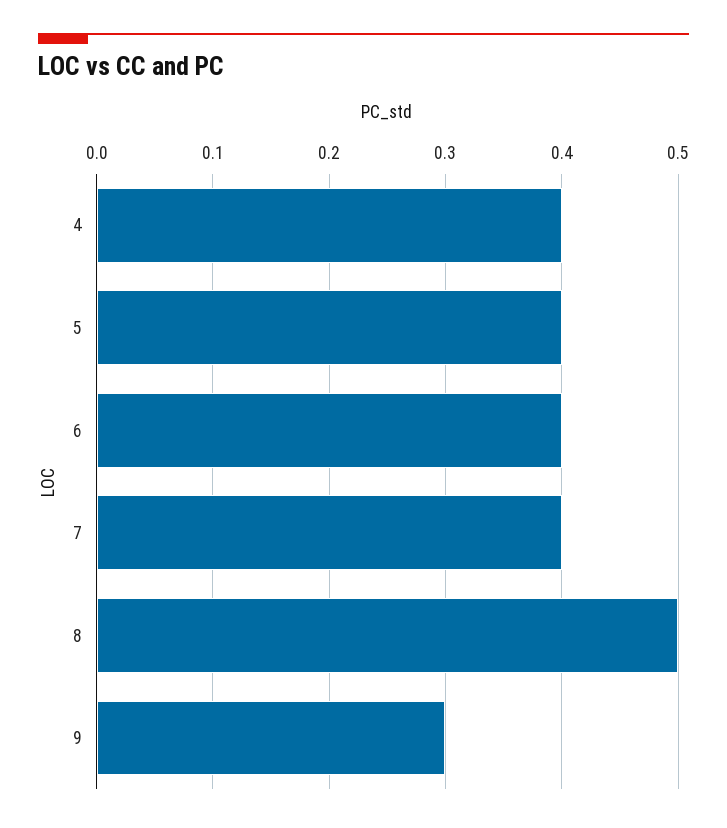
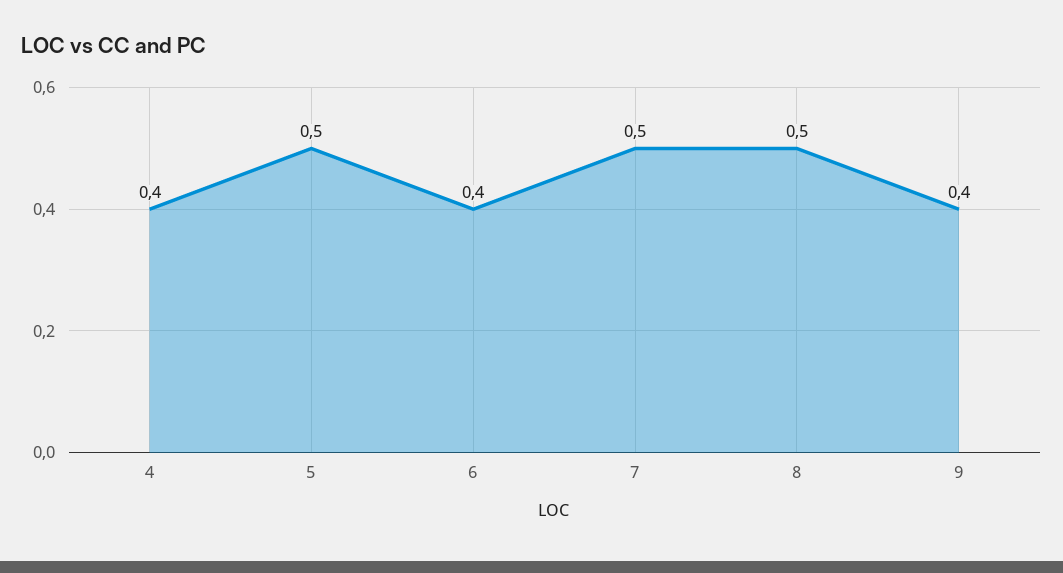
5: 0.4 -> 0.5
7: 0.4 -> 0.5
9: 0.3 -> 0.4

